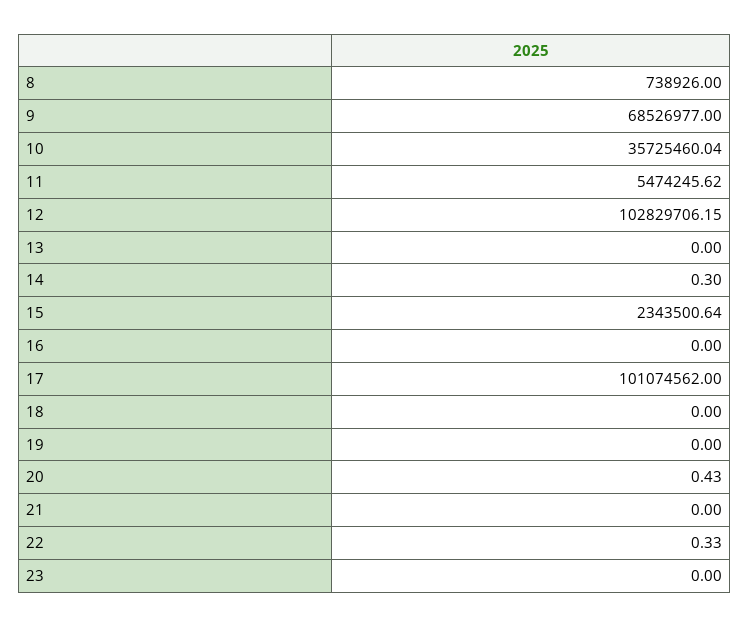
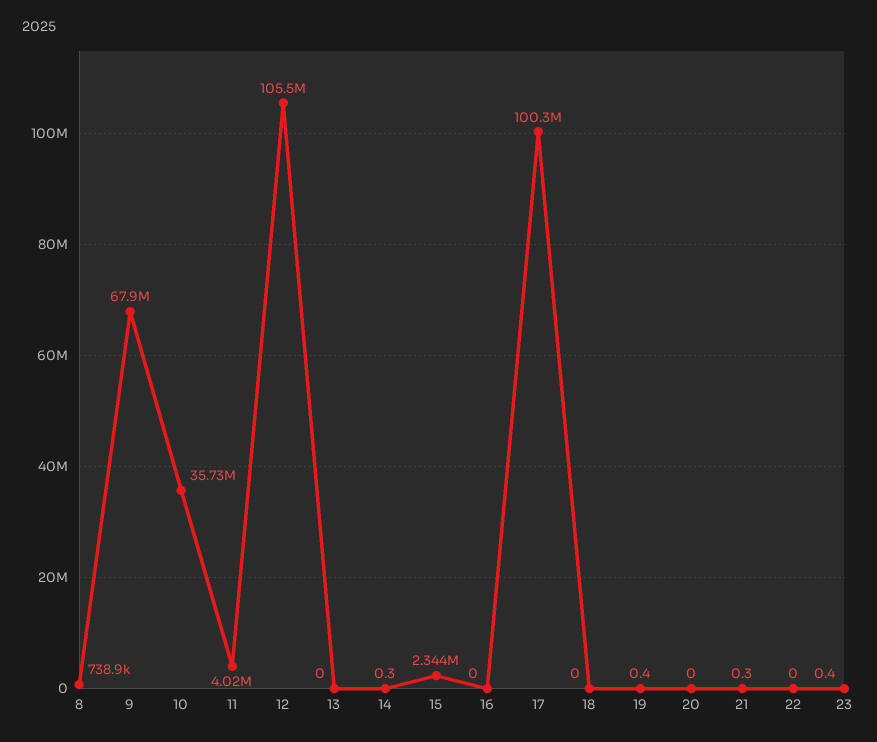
9: 68526977 -> 67900000
11: 5474245.62 -> 4020000
12: 102829706.15 -> 105500000
17: 101074562 -> 100300000
19: 0 -> 0.4
20: 0.43 -> 0
21: 0 -> 0.3
22: 0.33 -> 0
23: 0 -> 0.4

